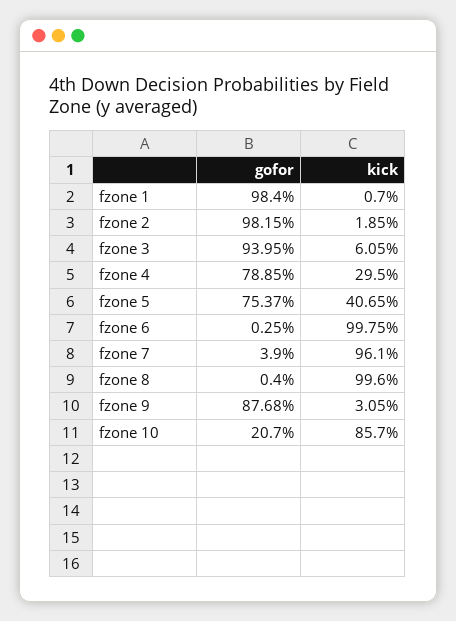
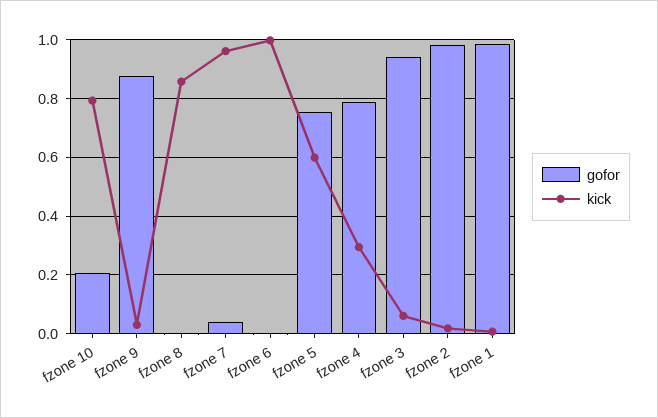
kick, fzone 5: 0.4065 -> 0.6
kick, fzone 8: 0.996 -> 0.85
kick, fzone 10: 0.857 -> 0.8

